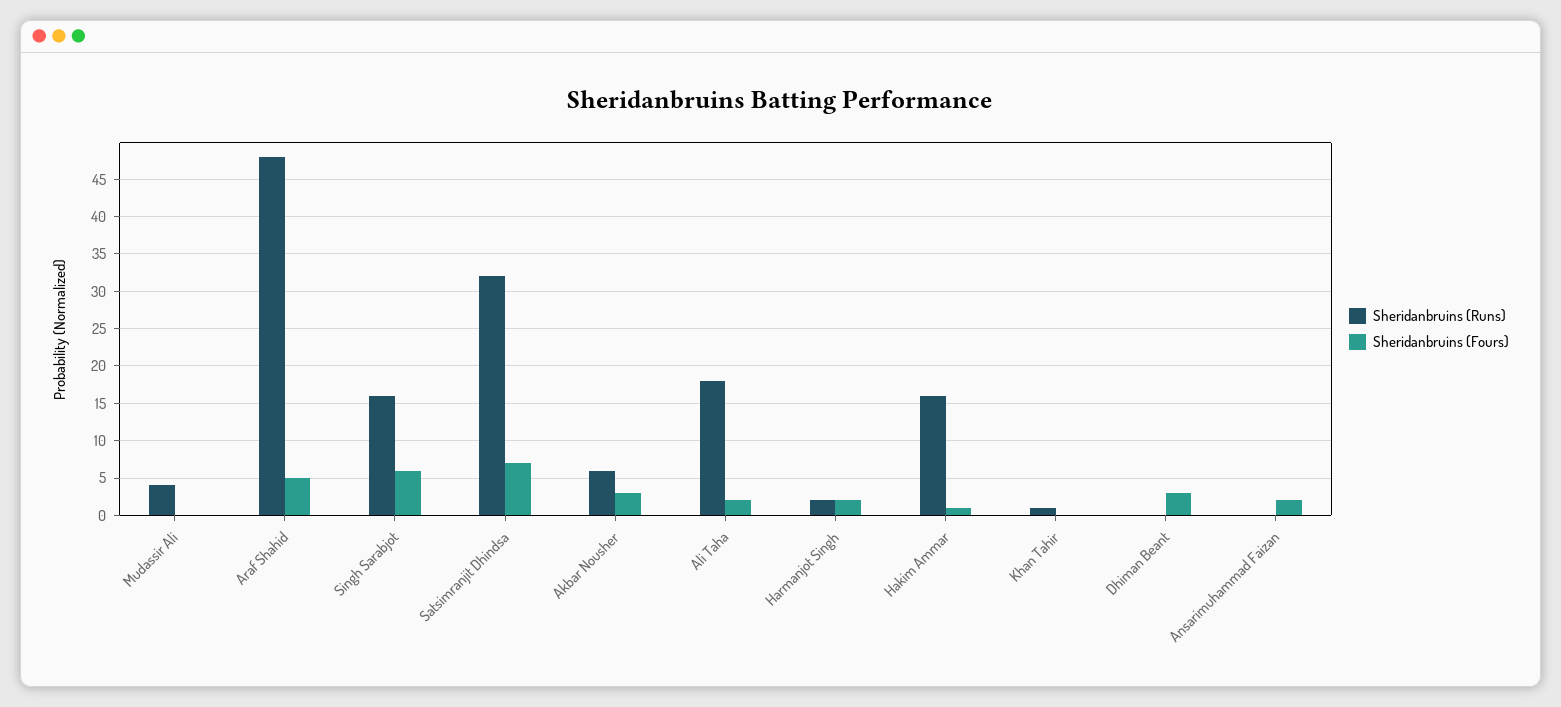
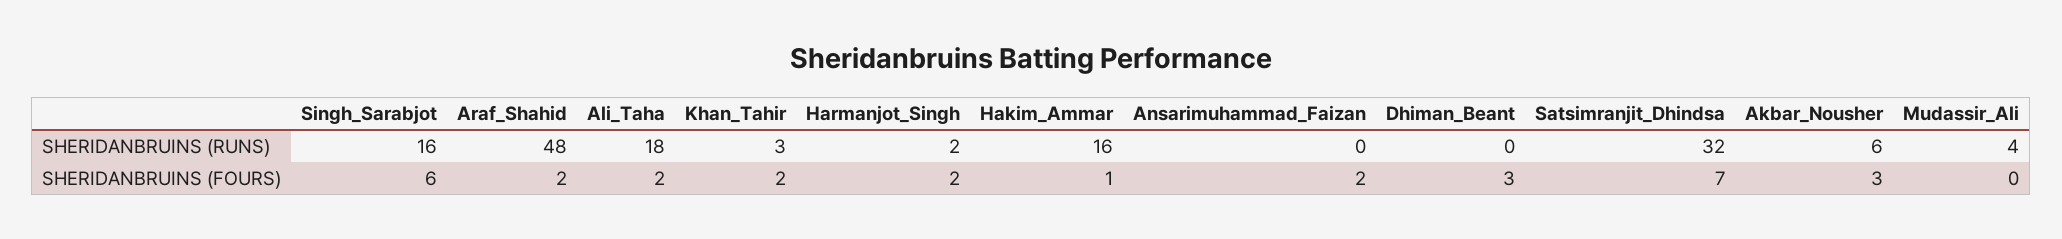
Sheridanbruins (Fours), Araf Shahid: 5 -> 2
Sheridanbruins (Runs), Khan Tahir: 1 -> 3
Sheridanbruins (Fours), Khan Tahir: 0 -> 2

